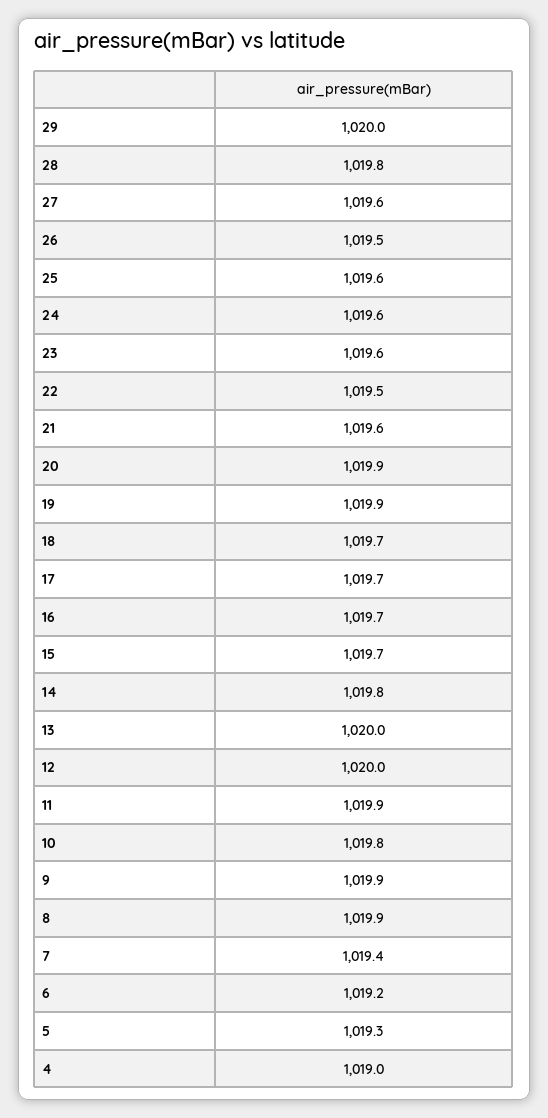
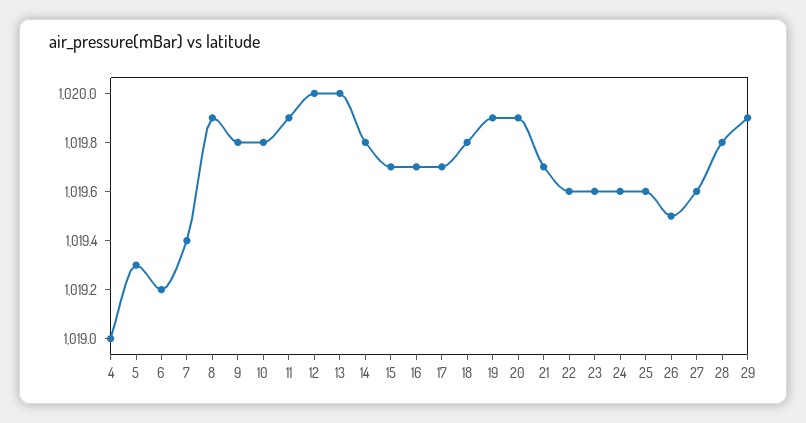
29: 1020 -> 1019.9
22: 1019.5 -> 1019.6
21: 1019.6 -> 1019.7
18: 1019.7 -> 1019.8
9: 1019.9 -> 1019.8

